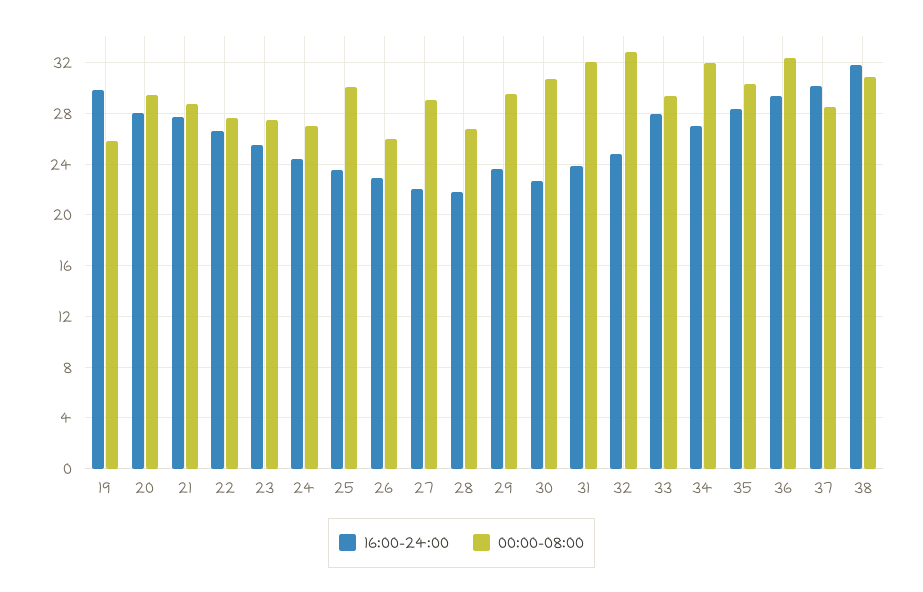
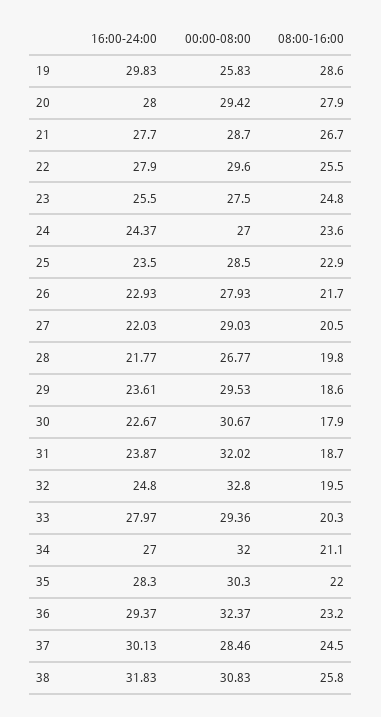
16:00-24:00, 22: 26.5 -> 27.9
00:00-08:00, 22: 27.5 -> 29.6
00:00-08:00, 25: 30 -> 28.5
00:00-08:00, 26: 26 -> 27.93
08:00-16:00, 19: none -> 28.6
08:00-16:00, 20: none -> 27.9
08:00-16:00, 21: none -> 26.7
08:00-16:00, 22: none -> 25.5
08:00-16:00, 23: none -> 24.8
08:00-16:00, 24: none -> 23.6
08:00-16:00, 25: none -> 22.9
08:00-16:00, 26: none -> 21.7
08:00-16:00, 27: none -> 20.5
08:00-16:00, 28: none -> 19.8
08:00-16:00, 29: none -> 18.6
08:00-16:00, 30: none -> 17.9
08:00-16:00, 31: none -> 18.7
08:00-16:00, 32: none -> 19.5
08:00-16:00, 33: none -> 20.3
08:00-16:00, 34: none -> 21.1
08:00-16:00, 35: none -> 22
08:00-16:00, 36: none -> 23.2
08:00-16:00, 37: none -> 24.5
08:00-16:00, 38: none -> 25.8

